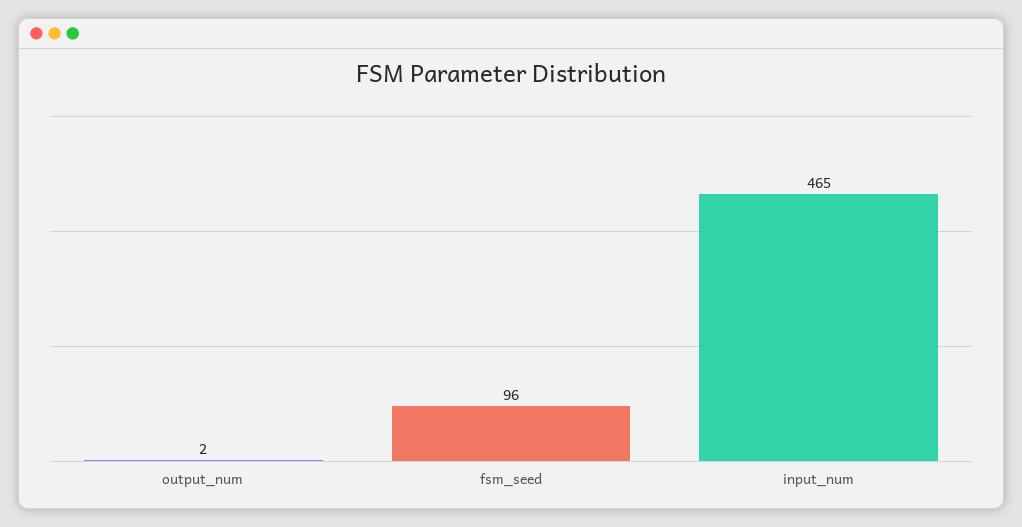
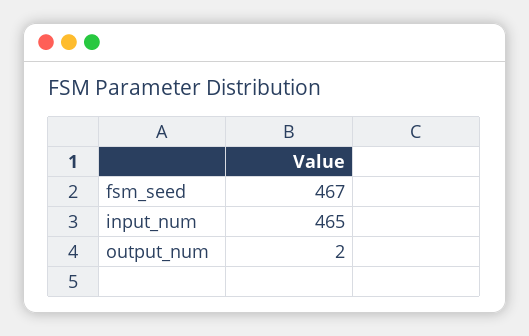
fsm_seed: 96 -> 467

